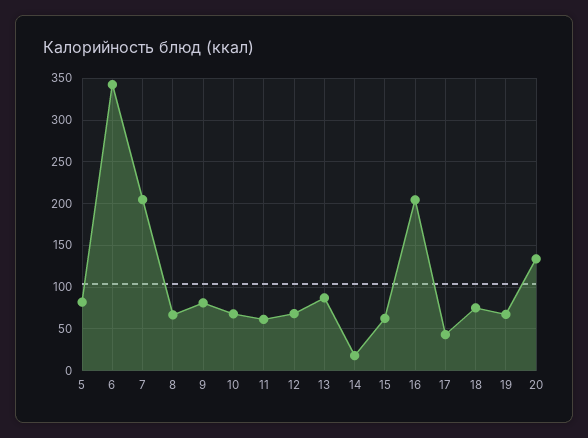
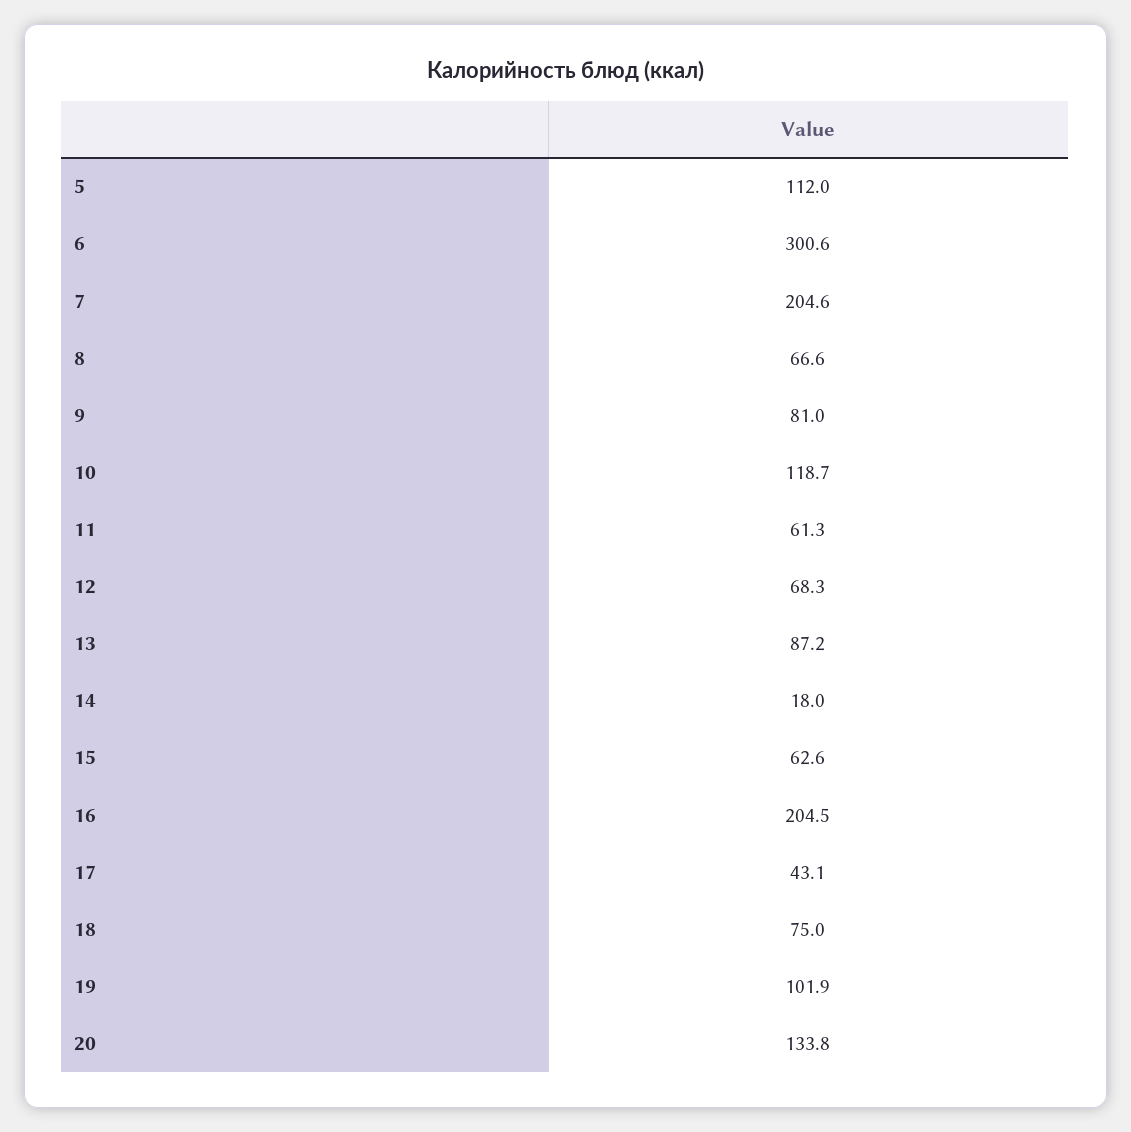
5: 80 -> 112
6: 340 -> 300.6
10: 70 -> 118.7
19: 70 -> 101.9

